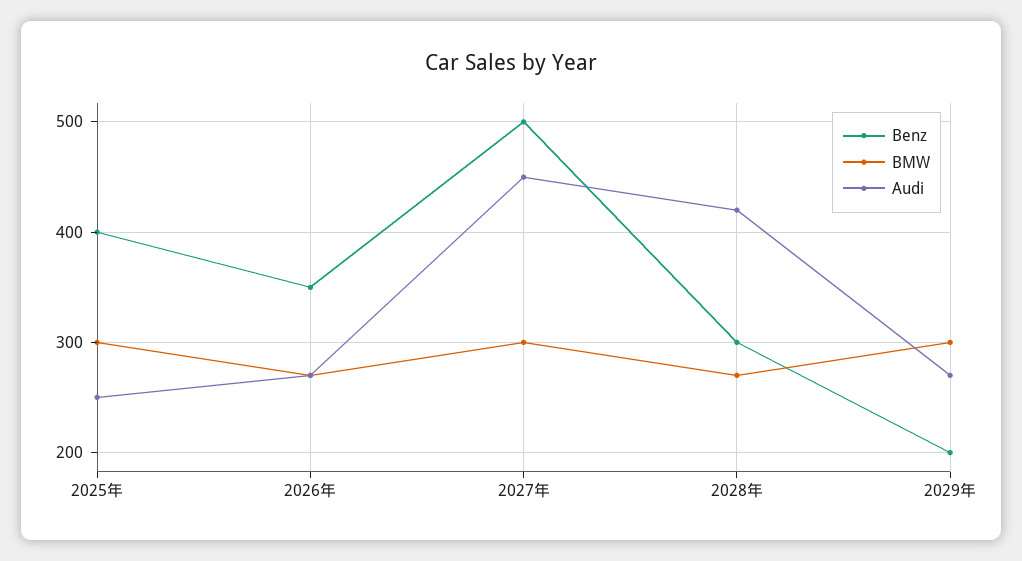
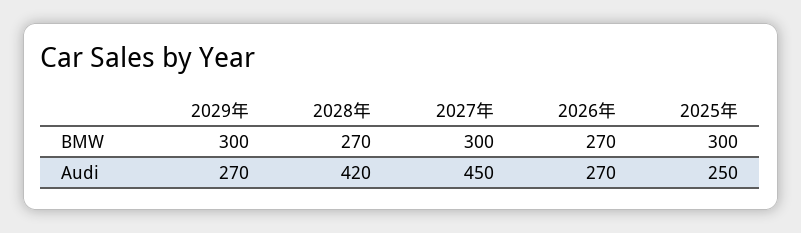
Benz, 2025年: 400 -> none
Benz, 2026年: 350 -> none
Benz, 2027年: 500 -> none
Benz, 2028年: 300 -> none
Benz, 2029年: 200 -> none

